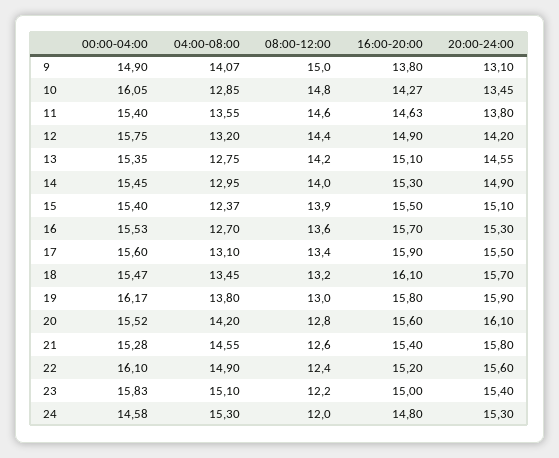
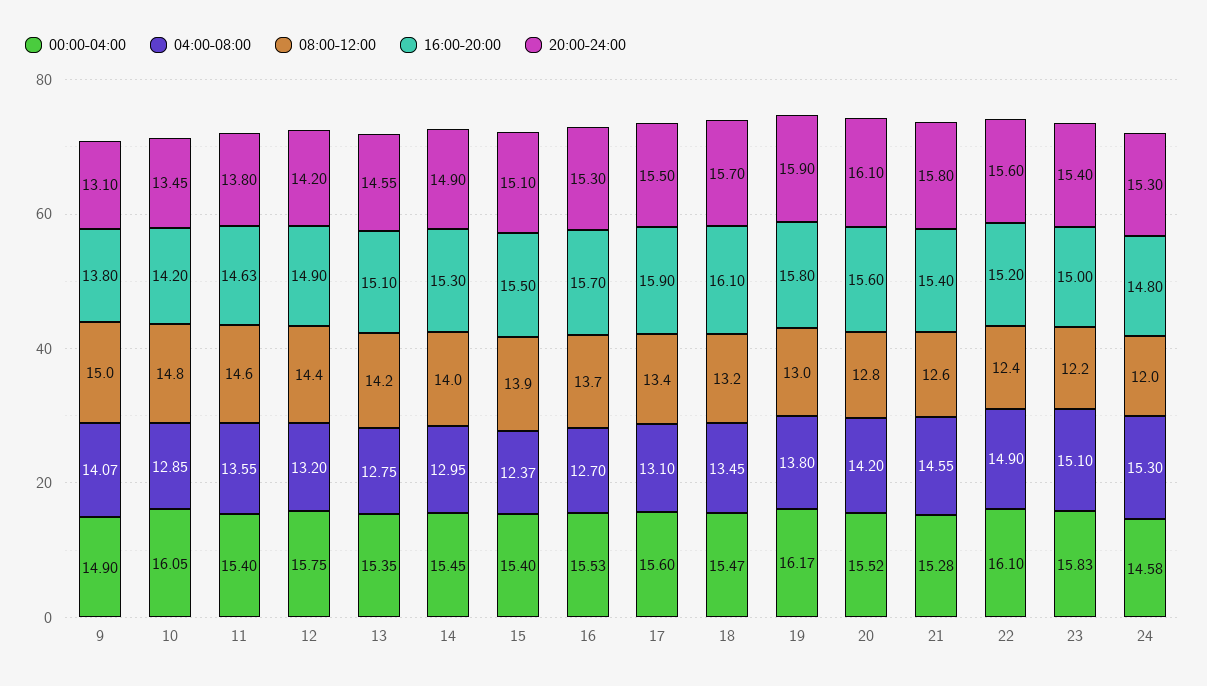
16:00-20:00, 10: 14.27 -> 14.2
08:00-12:00, 16: 13.6 -> 13.7

